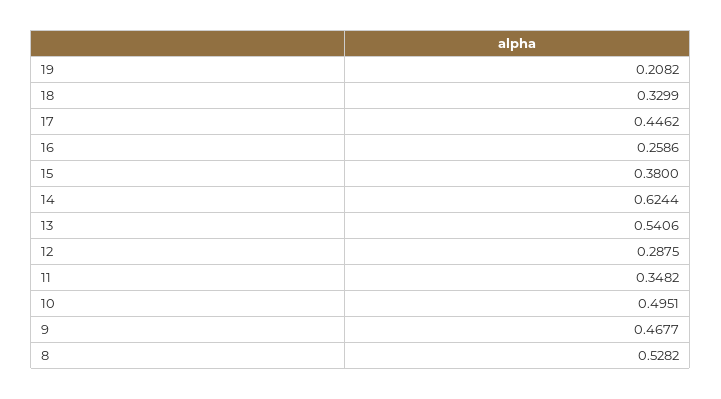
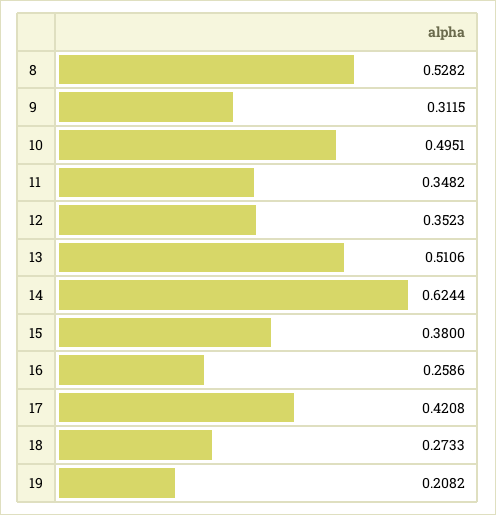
18: 0.3299 -> 0.2733
17: 0.4462 -> 0.4208
13: 0.5406 -> 0.5106
12: 0.2875 -> 0.3523
9: 0.4677 -> 0.3115

